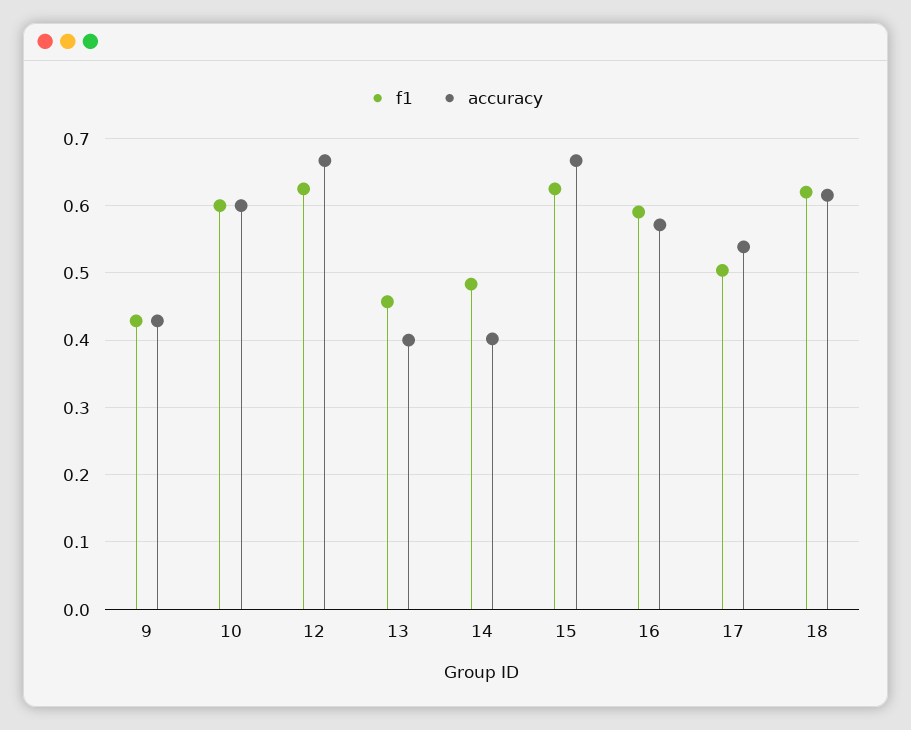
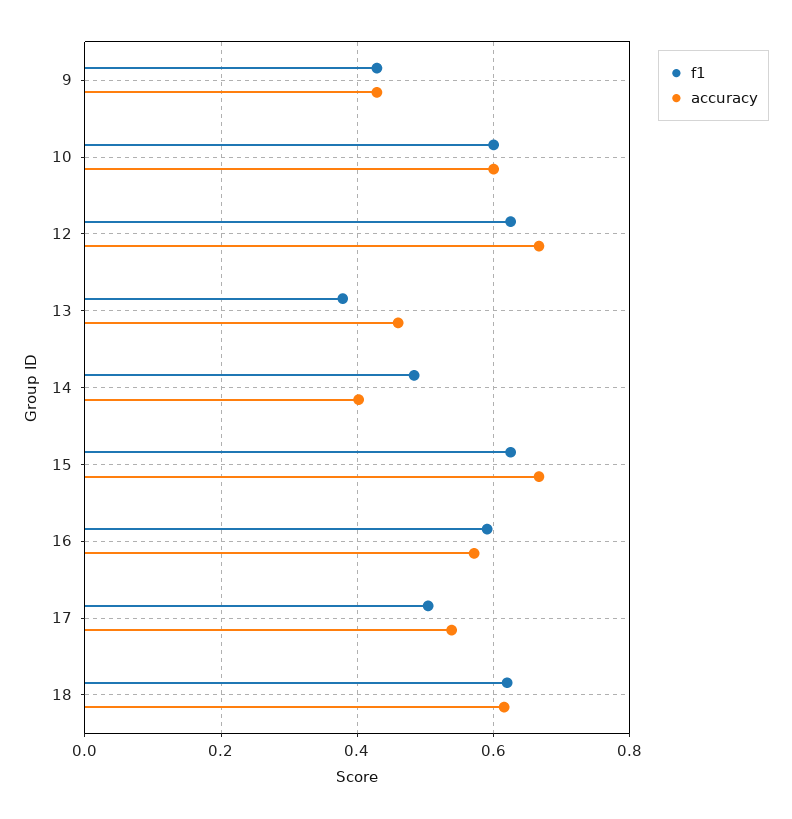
f1, 13: 0.46 -> 0.38
accuracy, 13: 0.4 -> 0.46

